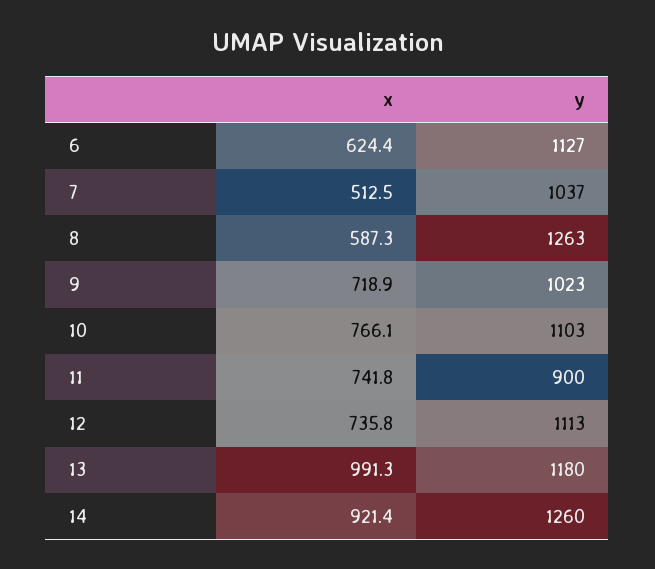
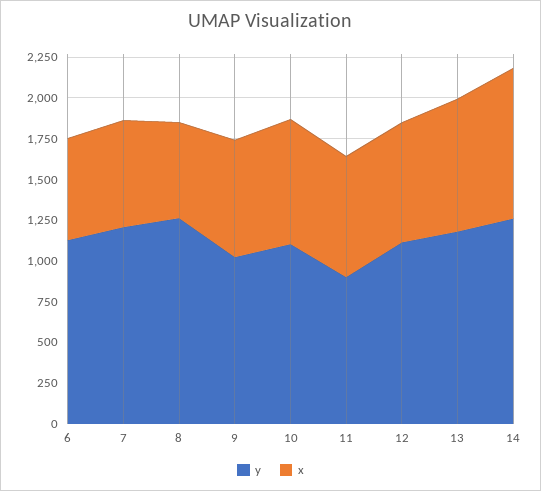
x, 7: 512.5 -> 650
y, 7: 1037 -> 1200
x, 13: 991.3 -> 800

